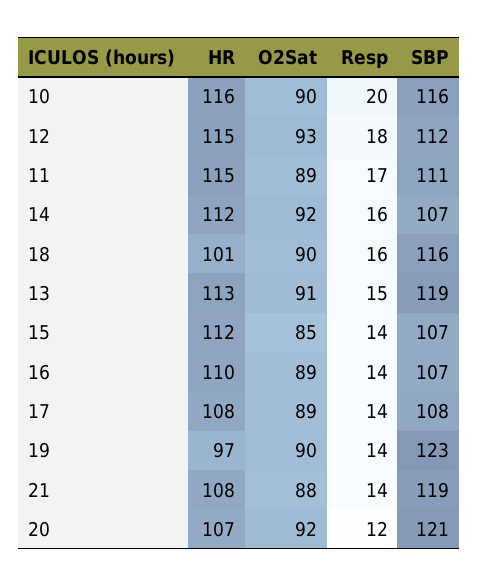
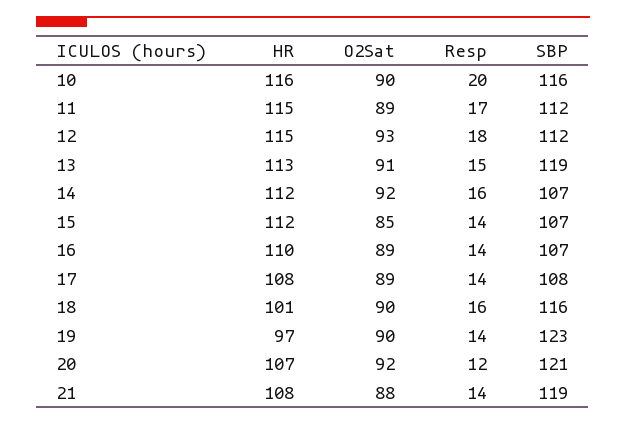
SBP, 11: 111 -> 112

